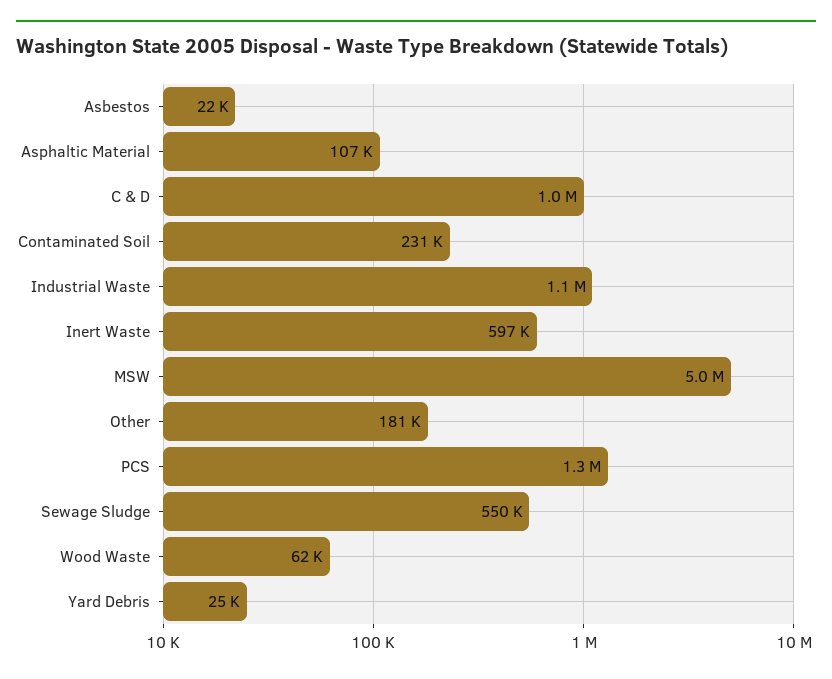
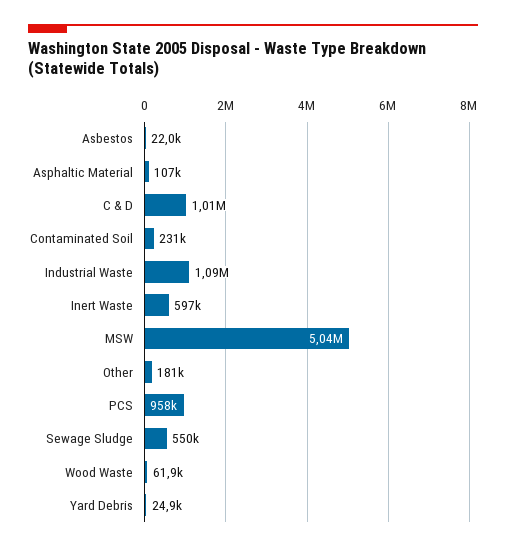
PCS: 1300000 -> 958000

